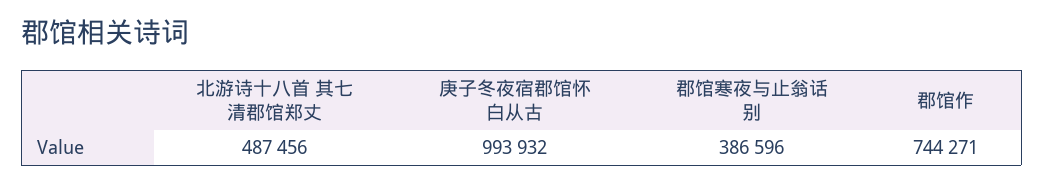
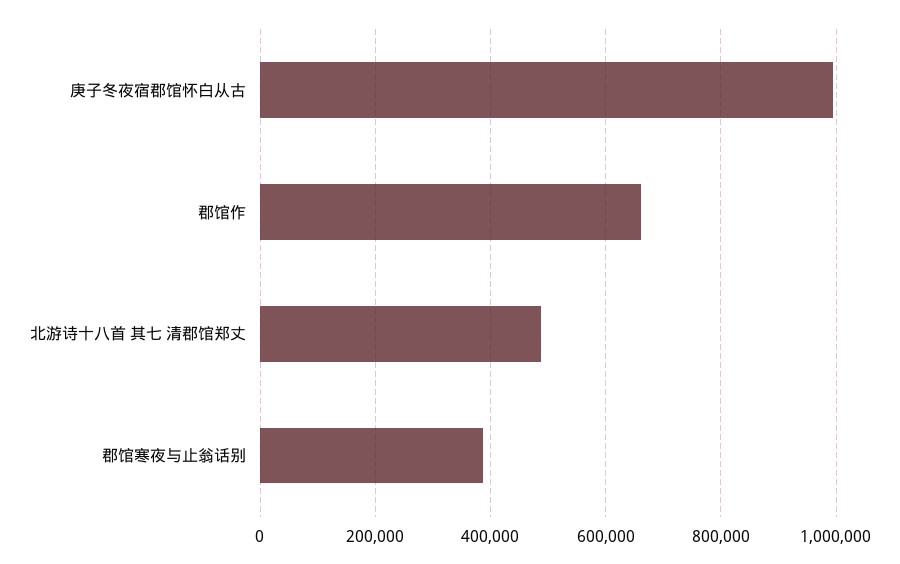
郡馆作: 744271 -> 660000

